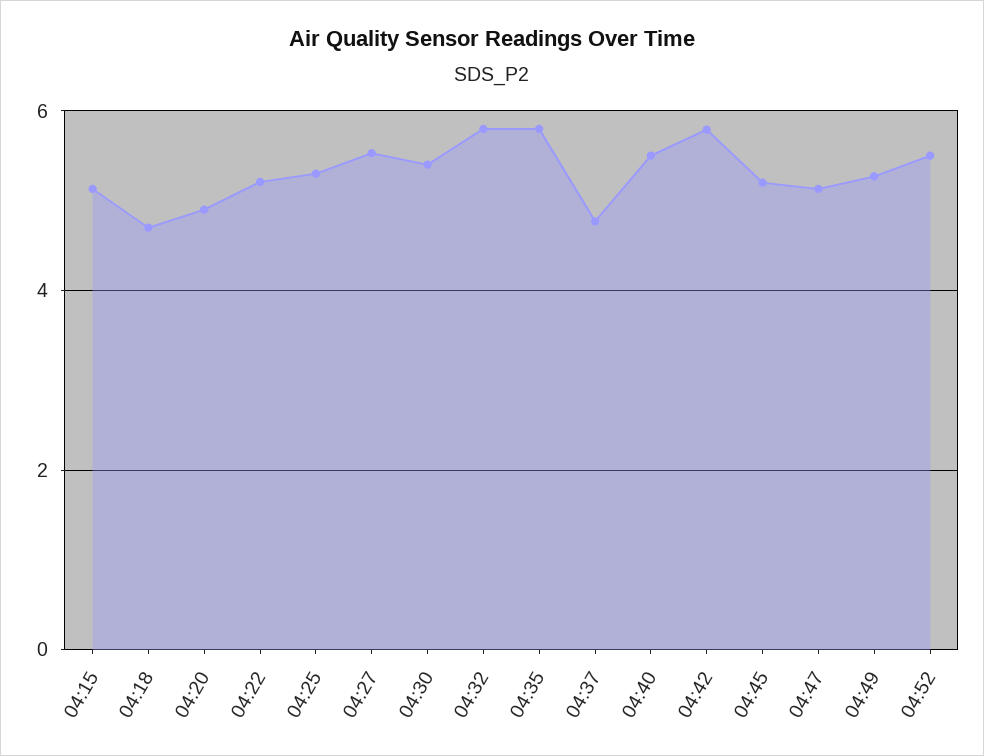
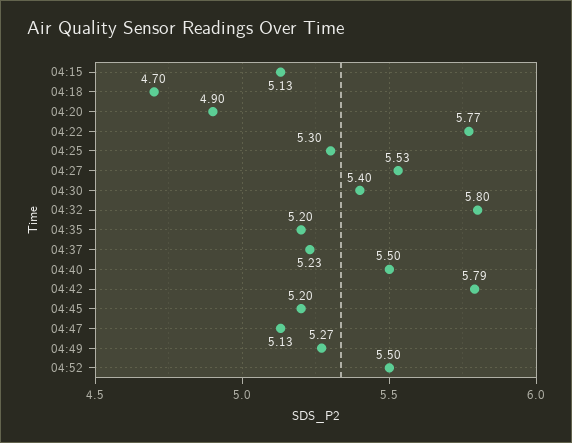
04:22: 5.2 -> 5.77
04:35: 5.8 -> 5.2
04:37: 4.8 -> 5.23

